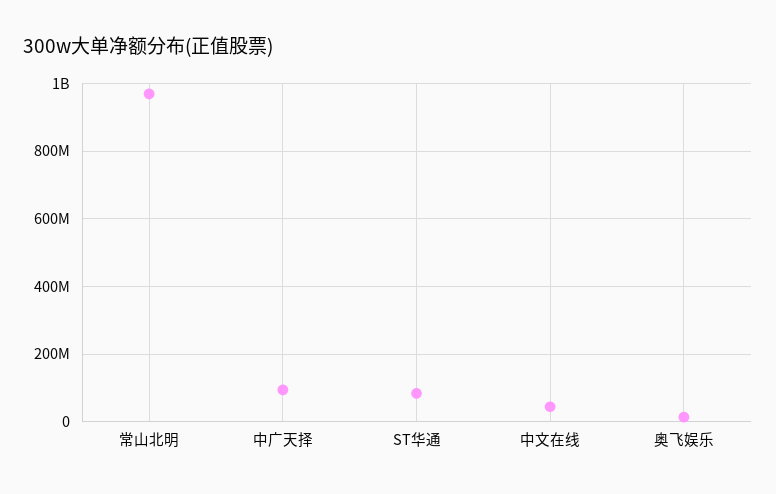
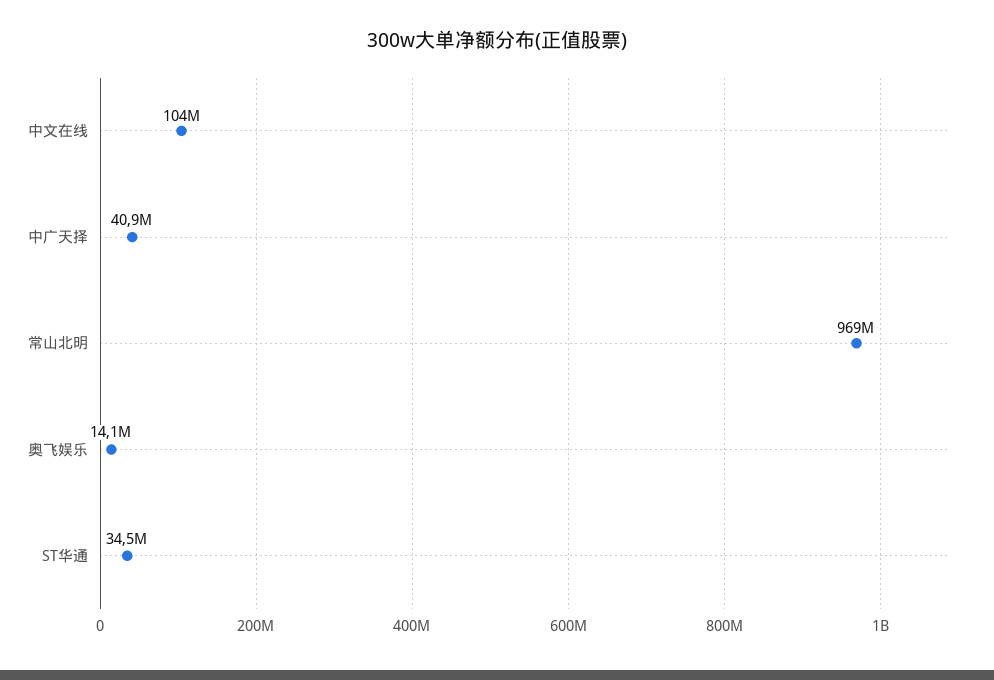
中广天择: 100000000 -> 40900000
ST华通: 80000000 -> 34500000
中文在线: 40000000 -> 104000000

